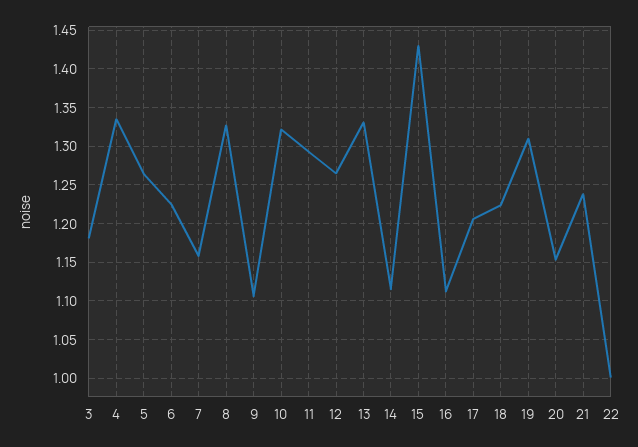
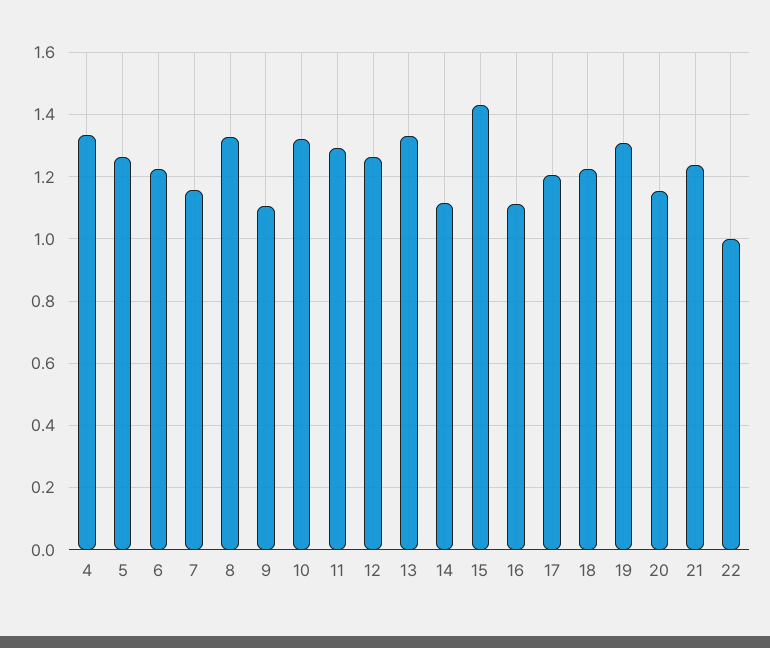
3: 1.18 -> none

